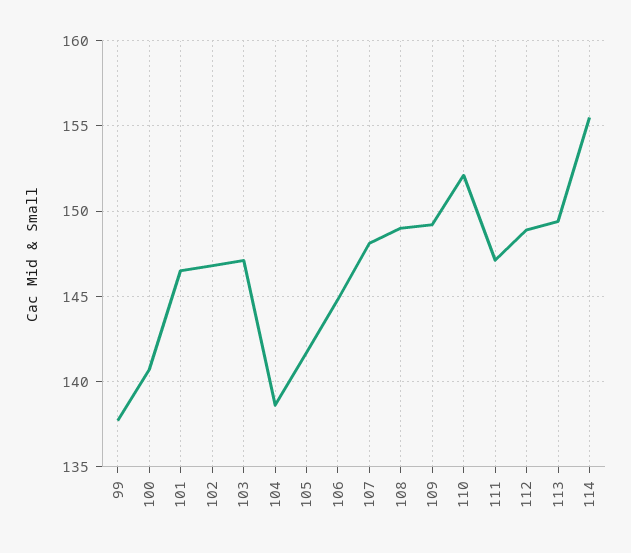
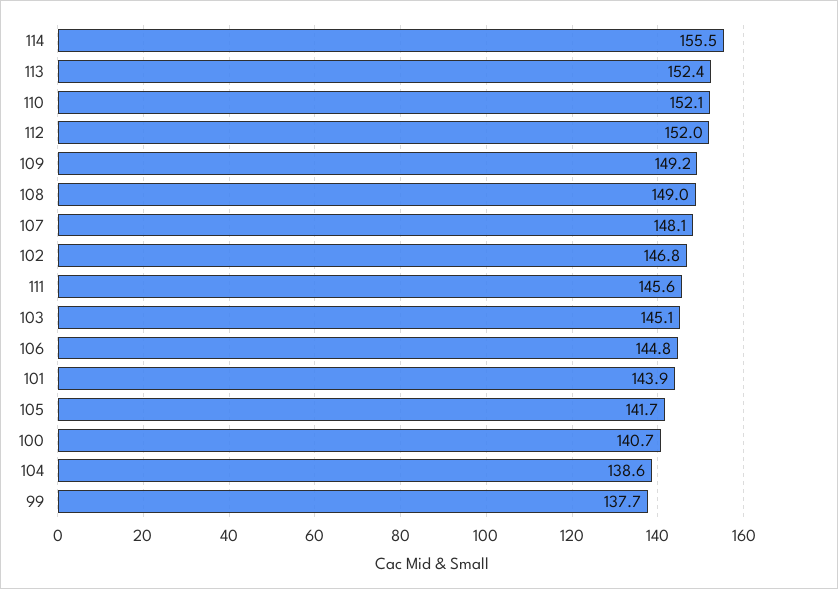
101: 146.5 -> 143.9
103: 147 -> 145.1
111: 147 -> 145.6
112: 149 -> 152
113: 149.5 -> 152.4

